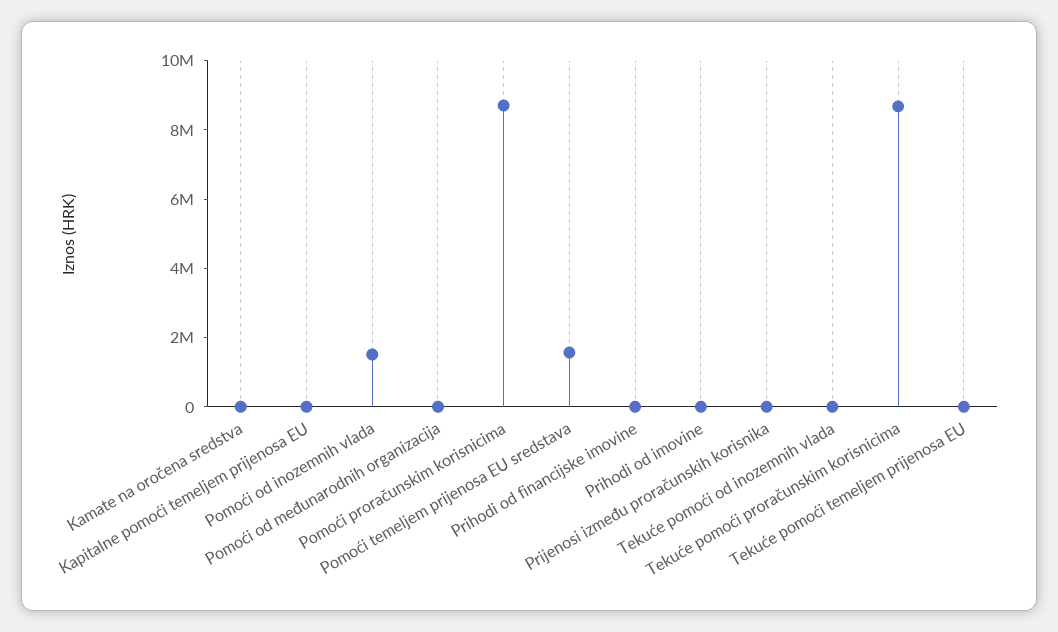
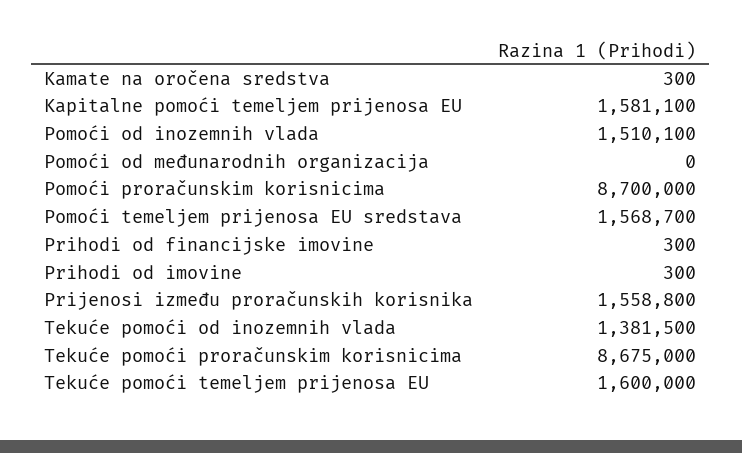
Kapitalne pomoći temeljem prijenosa EU: 0 -> 1581100
Prijenosi između proračunskih korisnika: 0 -> 1558800
Tekuće pomoći od inozemnih vlada: 0 -> 1381500
Tekuće pomoći temeljem prijenosa EU: 0 -> 1600000

